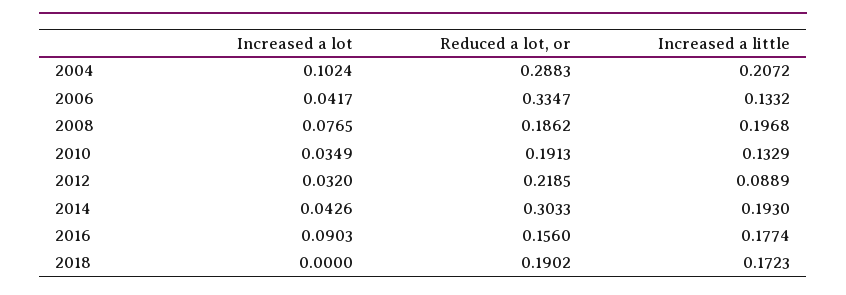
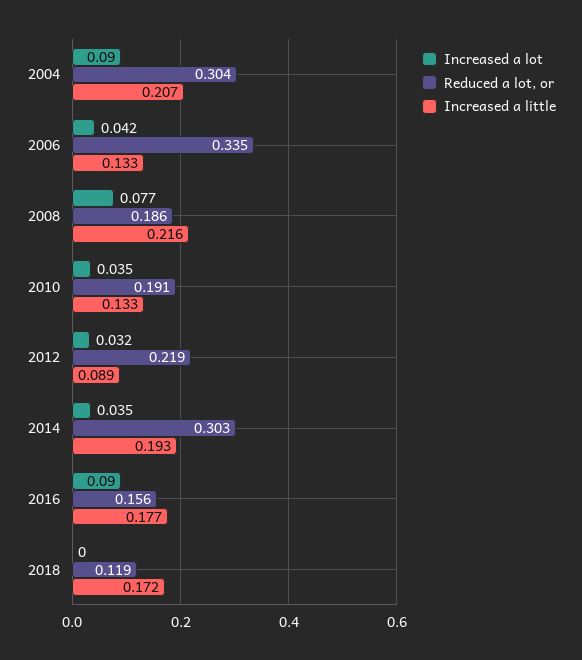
Increased a lot, 2004: 0.1024 -> 0.09
Reduced a lot, or, 2004: 0.2883 -> 0.304
Increased a little, 2008: 0.1968 -> 0.216
Increased a lot, 2014: 0.0426 -> 0.035
Reduced a lot, or, 2018: 0.1902 -> 0.119

